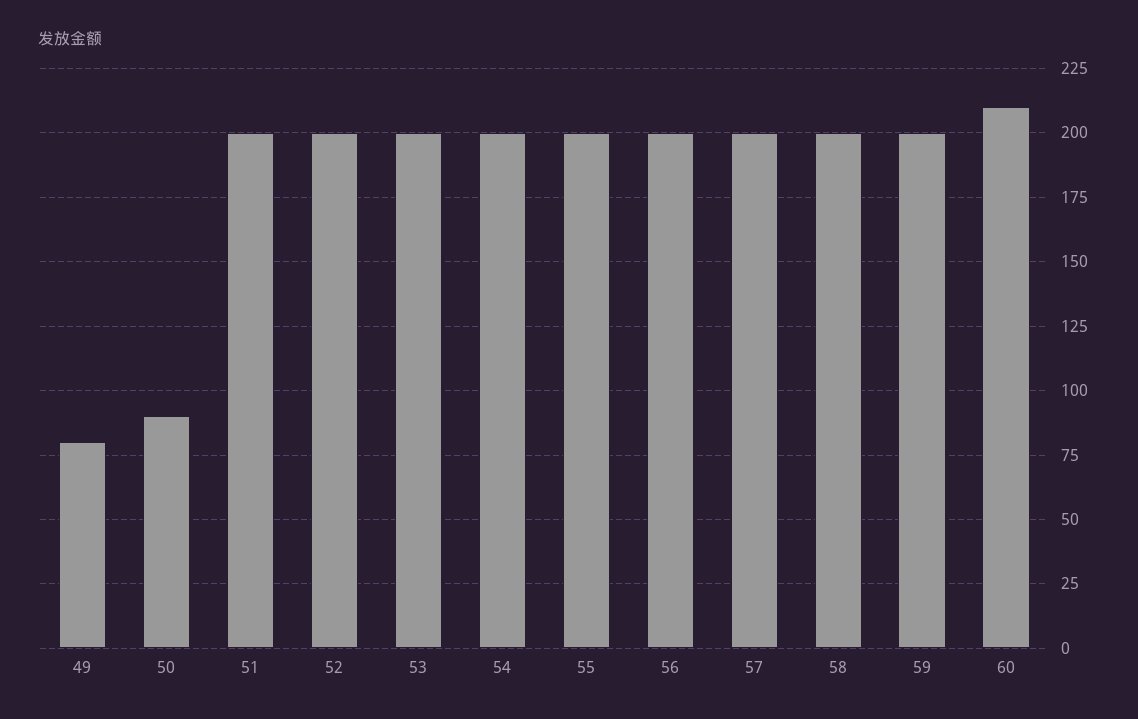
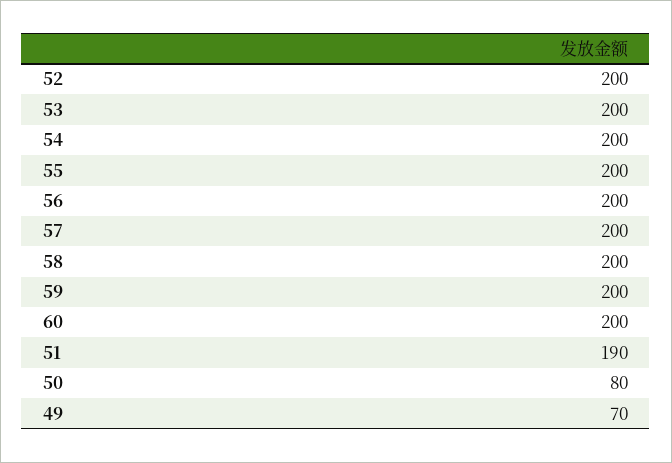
49: 80 -> 70
50: 90 -> 80
51: 200 -> 190
60: 210 -> 200

